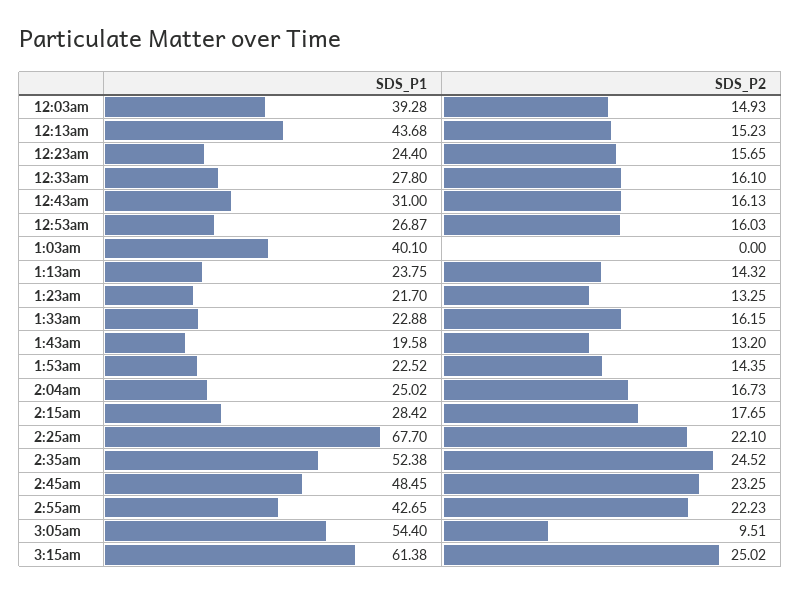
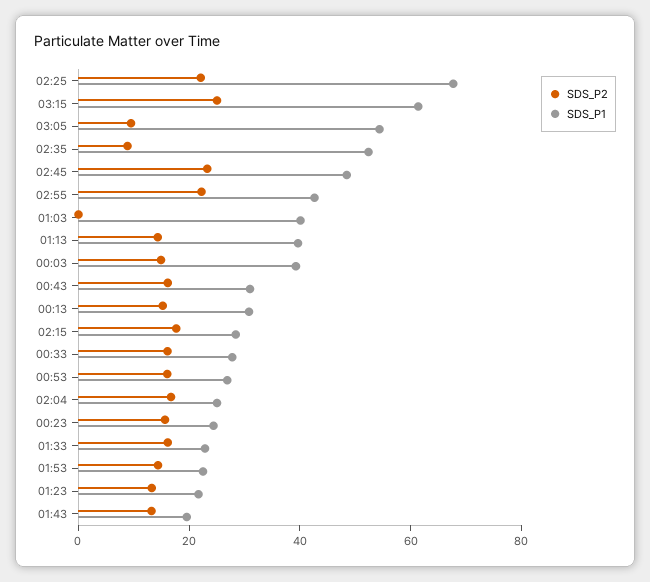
SDS_P1, 12:13am: 43.68 -> 30
SDS_P1, 1:13am: 23.75 -> 40
SDS_P2, 2:35am: 24.52 -> 10

